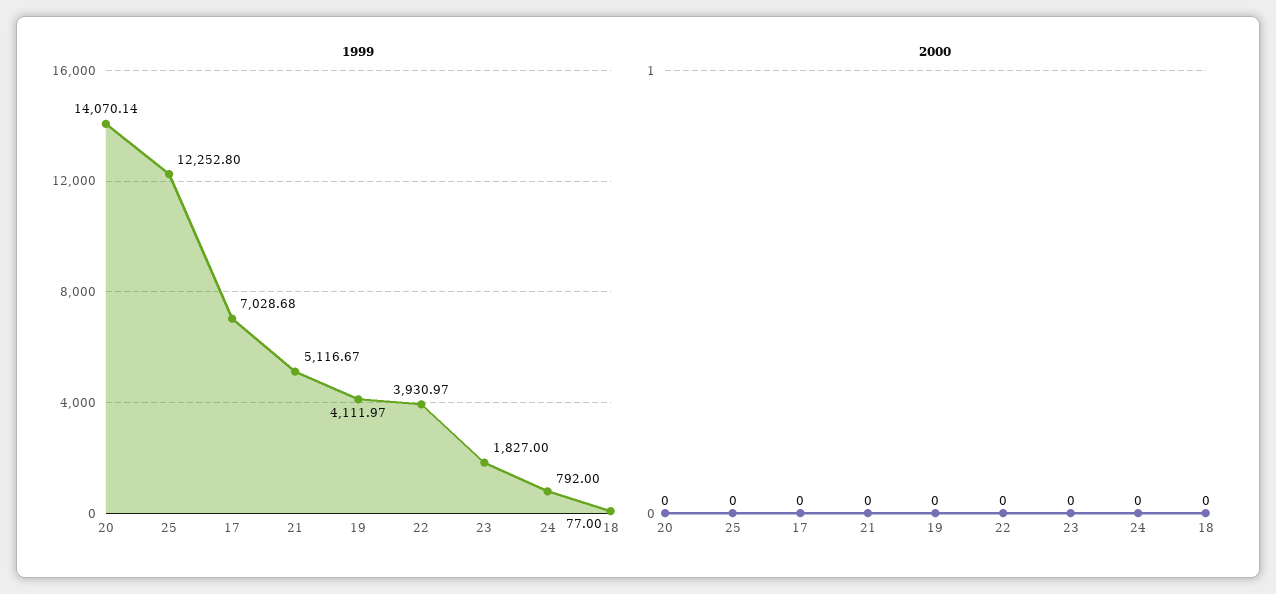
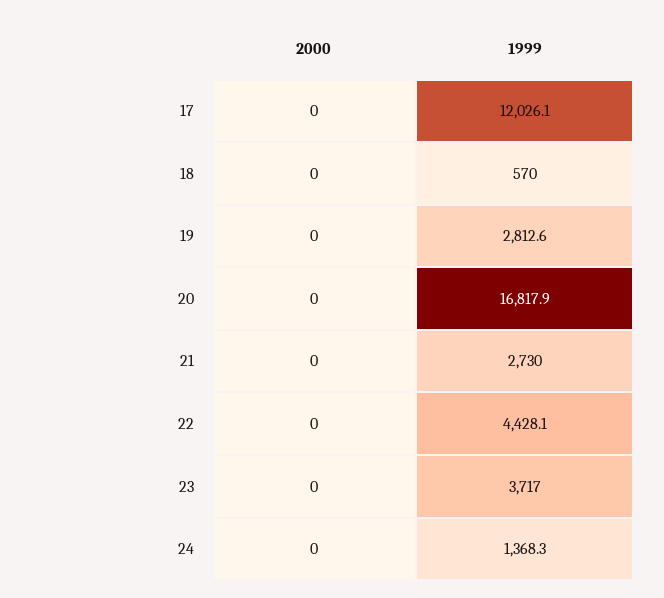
1999, 20: 14070.14 -> 16817.9
1999, 25: 12252.8 -> none
1999, 17: 7028.68 -> 12026.1
1999, 21: 5116.67 -> 2730
1999, 19: 4111.97 -> 2812.6
1999, 22: 3930.97 -> 4428.1
1999, 23: 1827 -> 3717
1999, 24: 792 -> 1368.3
1999, 18: 77 -> 570
2000, 25: 0 -> none

